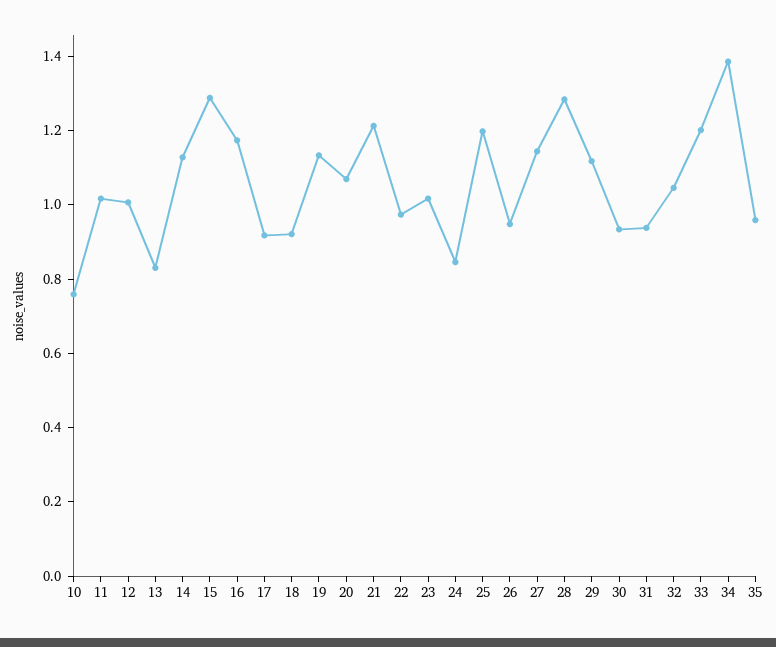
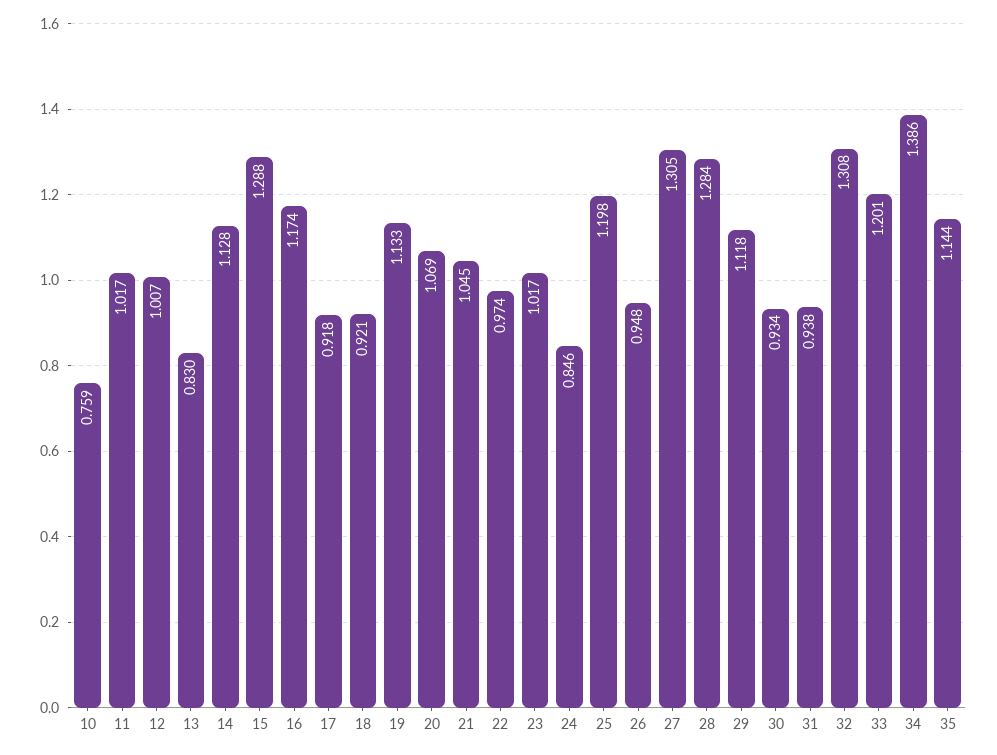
21: 1.2 -> 1.045
27: 1.15 -> 1.305
32: 1.05 -> 1.308
35: 0.95 -> 1.144

